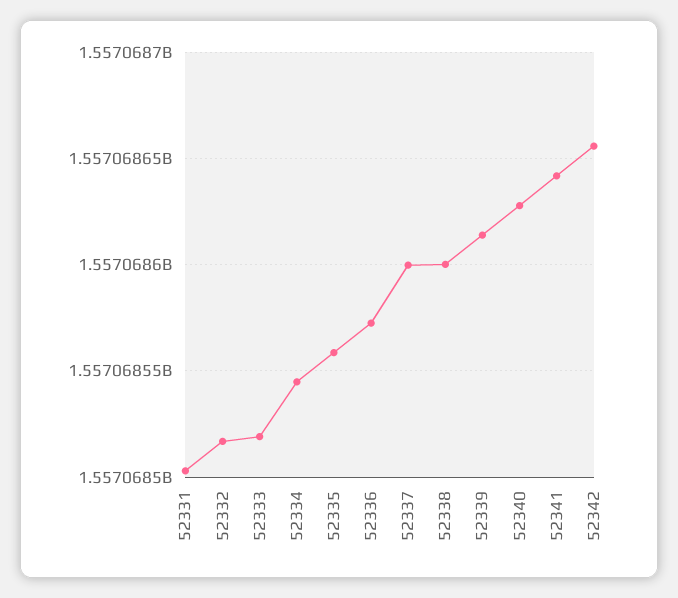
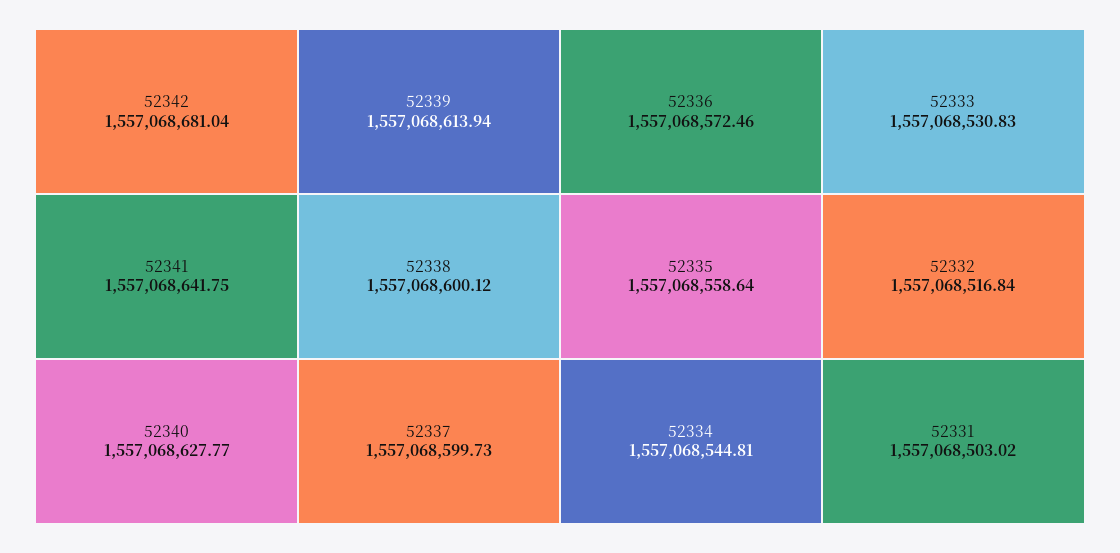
52333: 1557068520 -> 1557068530.83
52342: 1557068655 -> 1557068681.04

